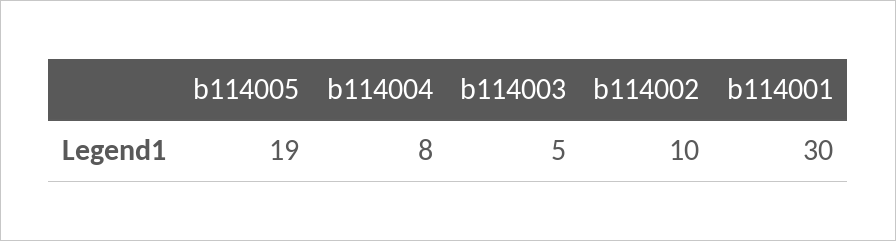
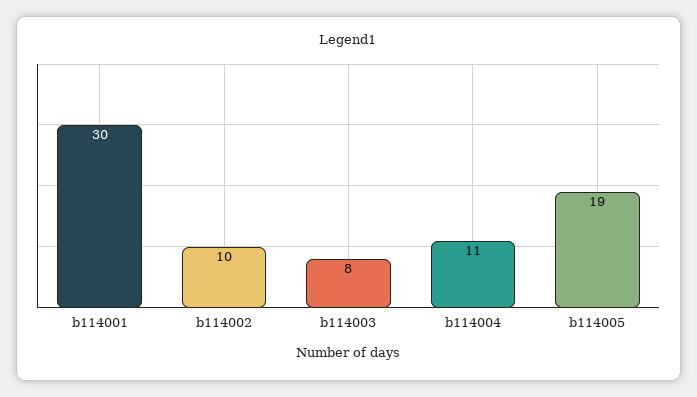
b114004: 8 -> 11
b114003: 5 -> 8

